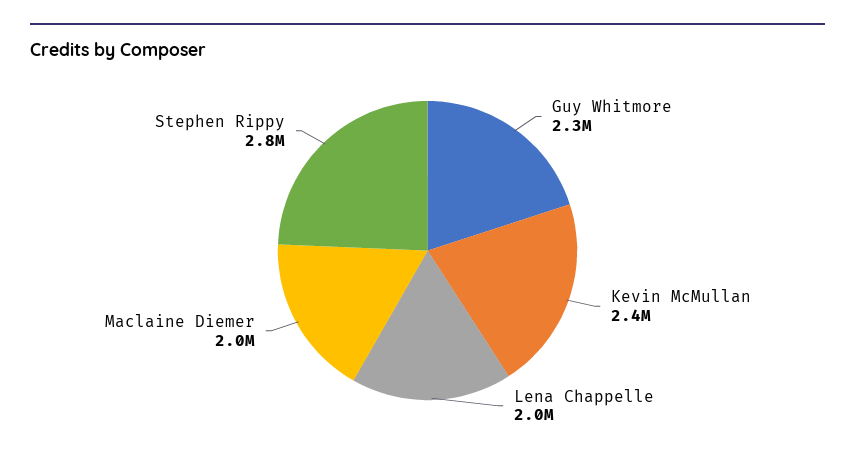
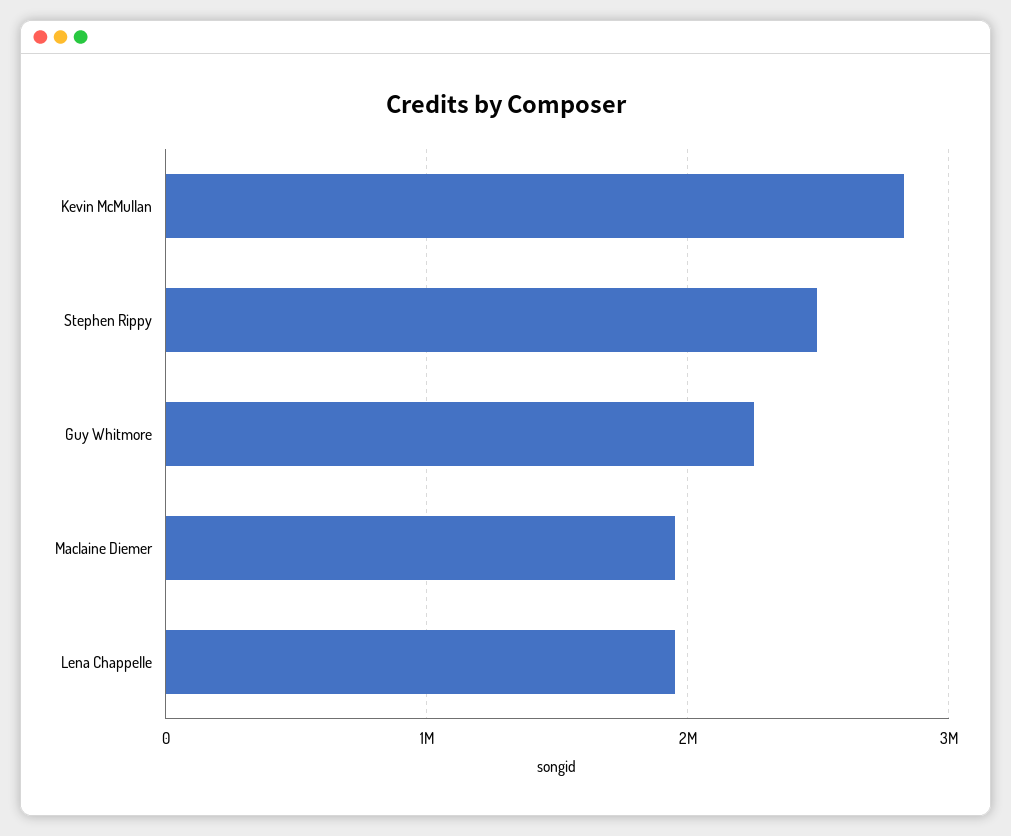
Kevin McMullan: 2400000 -> 2800000
Stephen Rippy: 2800000 -> 2500000

